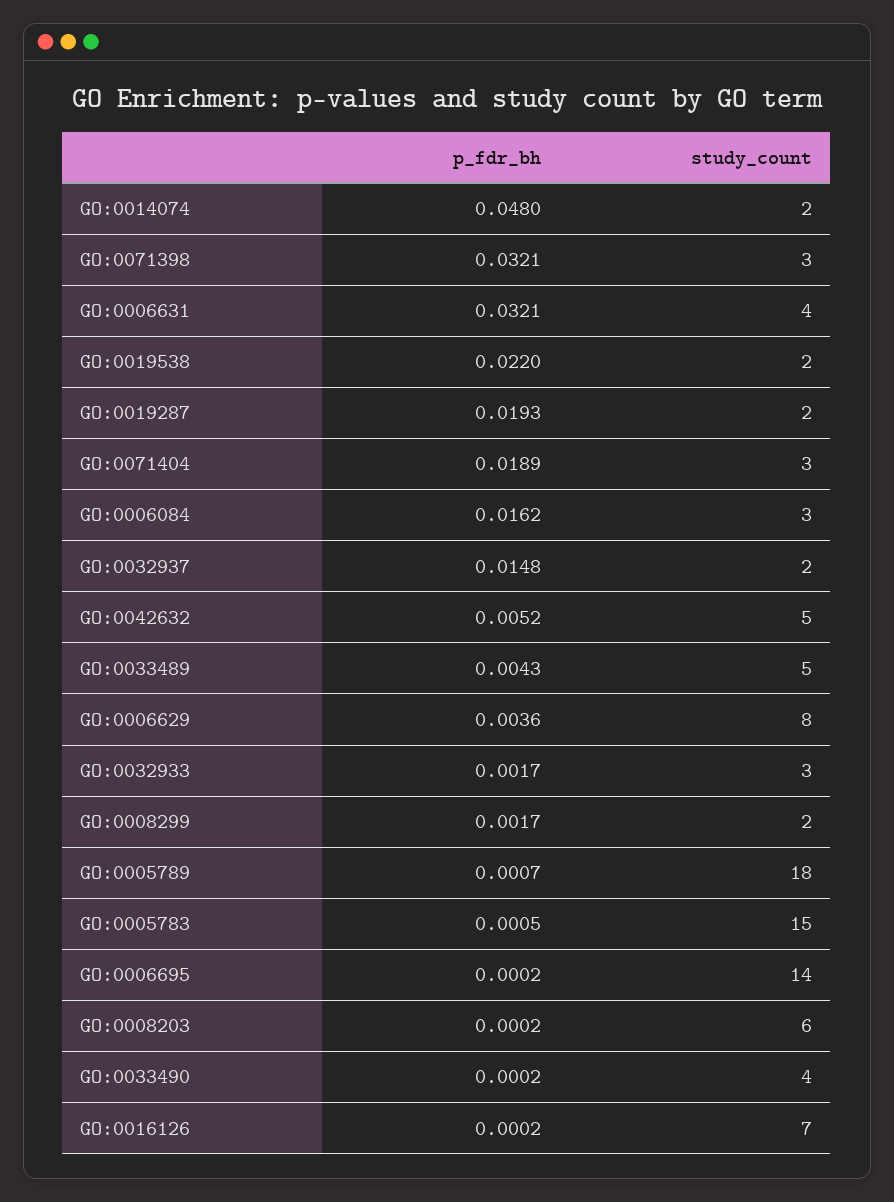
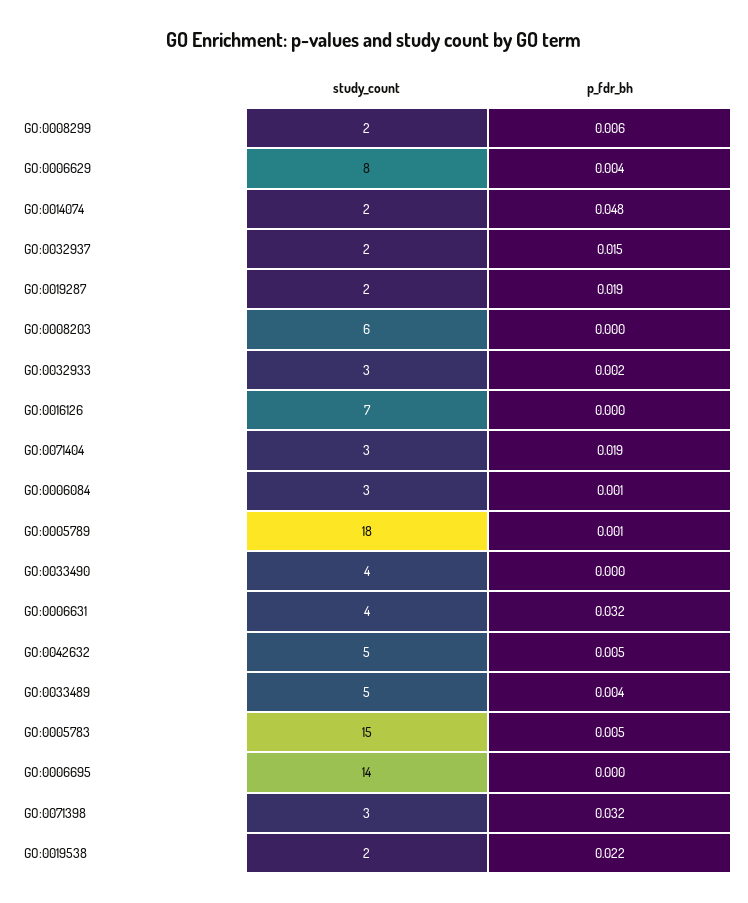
p_fdr_bh, GO:0006084: 0.0162 -> 0.001
p_fdr_bh, GO:0008299: 0.0017 -> 0.006
p_fdr_bh, GO:0005783: 0.0005 -> 0.005

